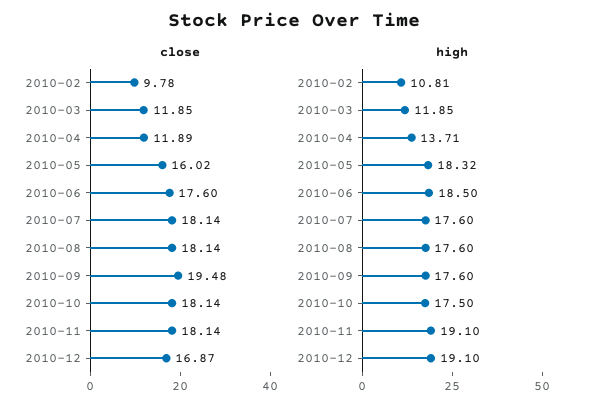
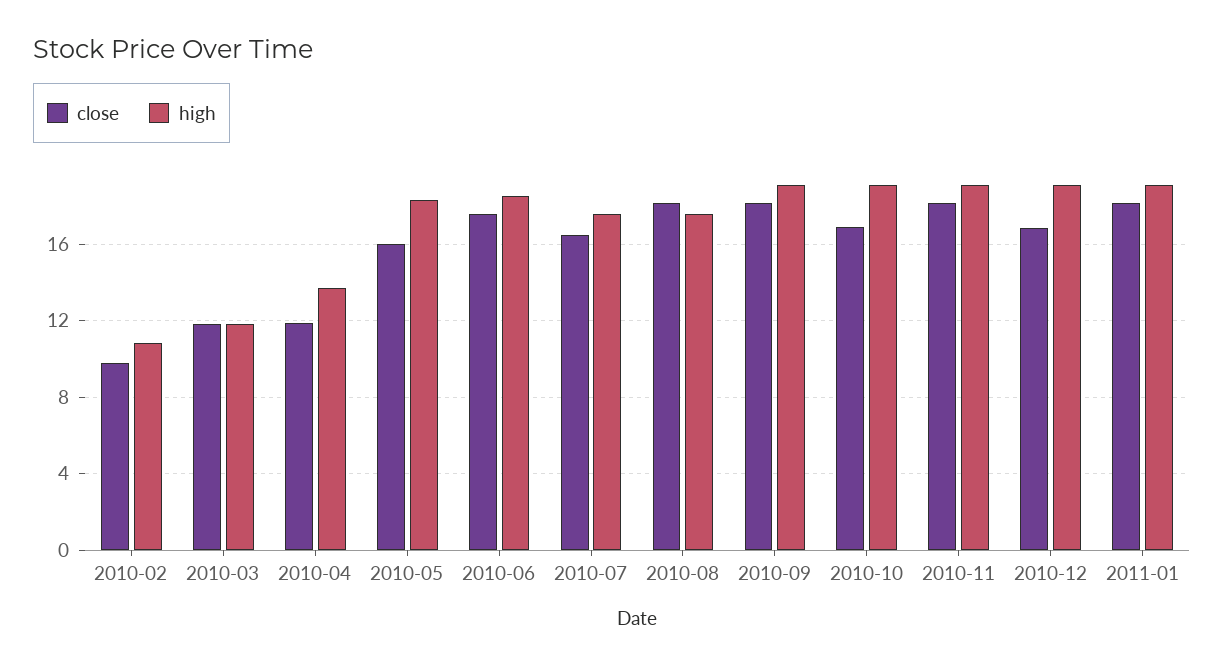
close, 2010-07: 18.14 -> 16.5
close, 2010-09: 19.48 -> 18
close, 2010-10: 18.14 -> 17
high, 2010-09: 17.6 -> 19
high, 2010-10: 17.5 -> 19
close, 2011-01: none -> 18
high, 2011-01: none -> 19

